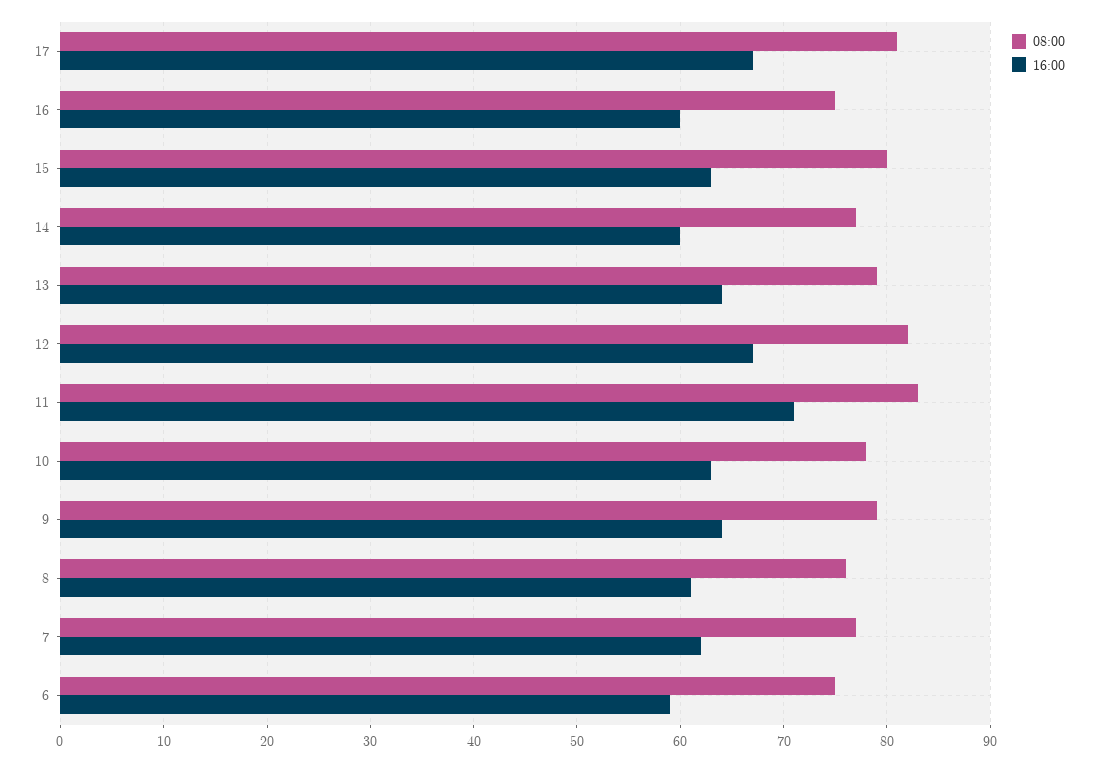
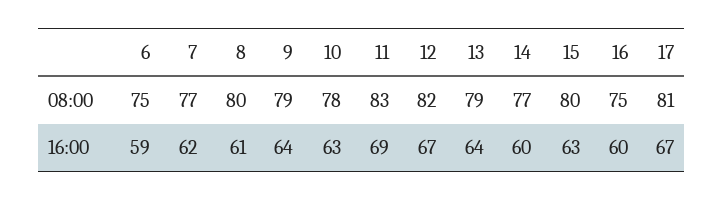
16:00, 11: 71 -> 69
08:00, 8: 76 -> 80

